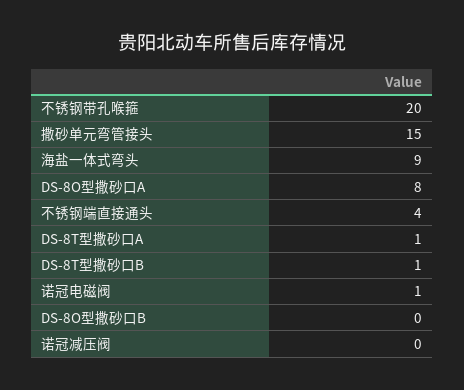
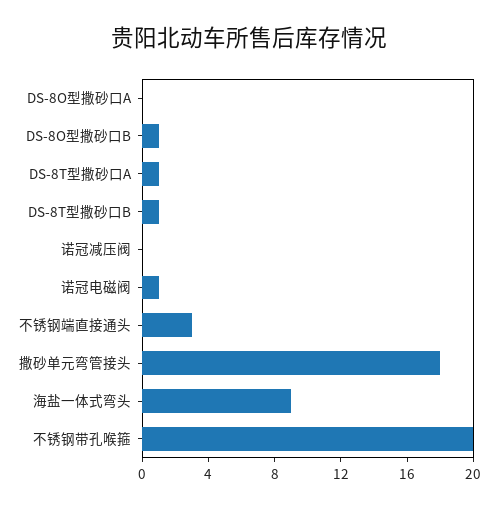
撒砂单元弯管接头: 15 -> 18
DS-8O型撒砂口A: 8 -> 0
不锈钢端直接通头: 4 -> 3
DS-8O型撒砂口B: 0 -> 1

